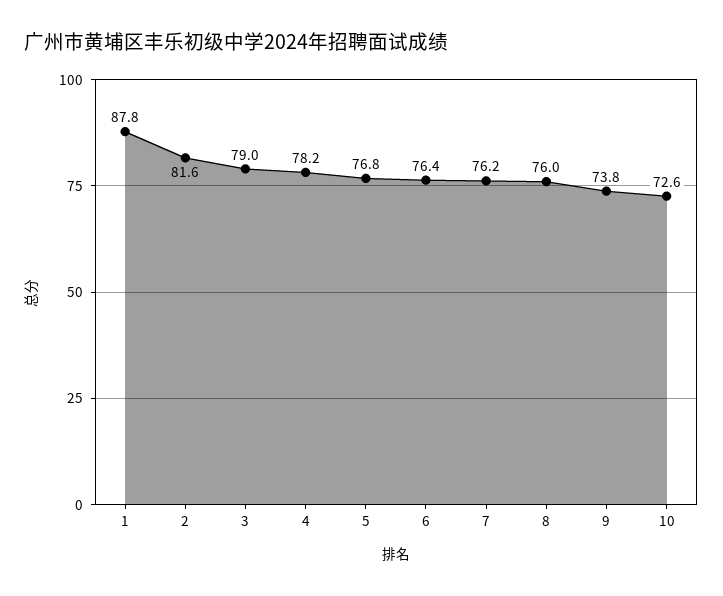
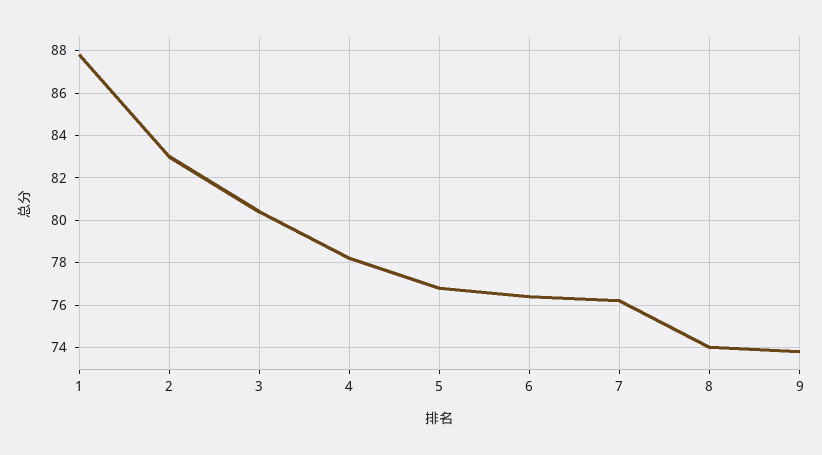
2: 81.6 -> 83
3: 79 -> 80.5
8: 76 -> 74
10: 72.6 -> none

